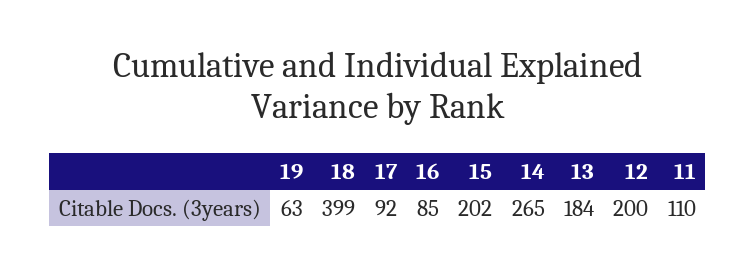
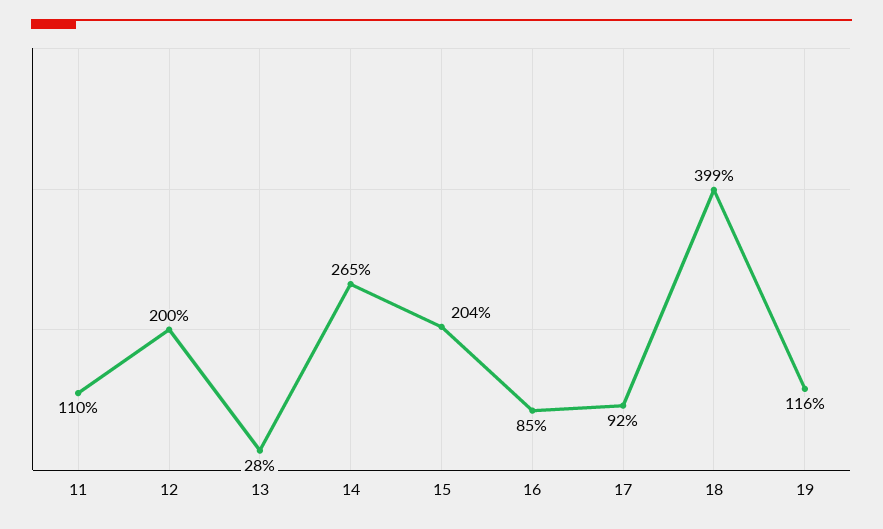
19: 63 -> 116
15: 202 -> 204
13: 184 -> 28

